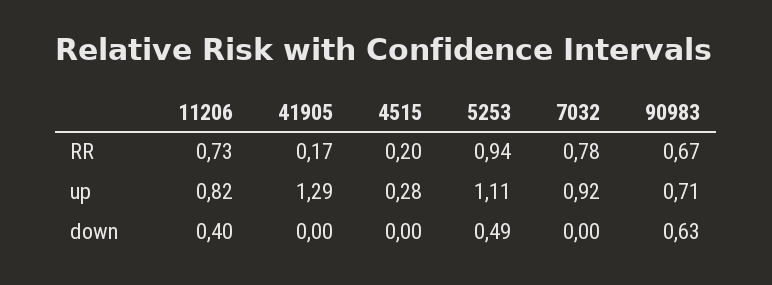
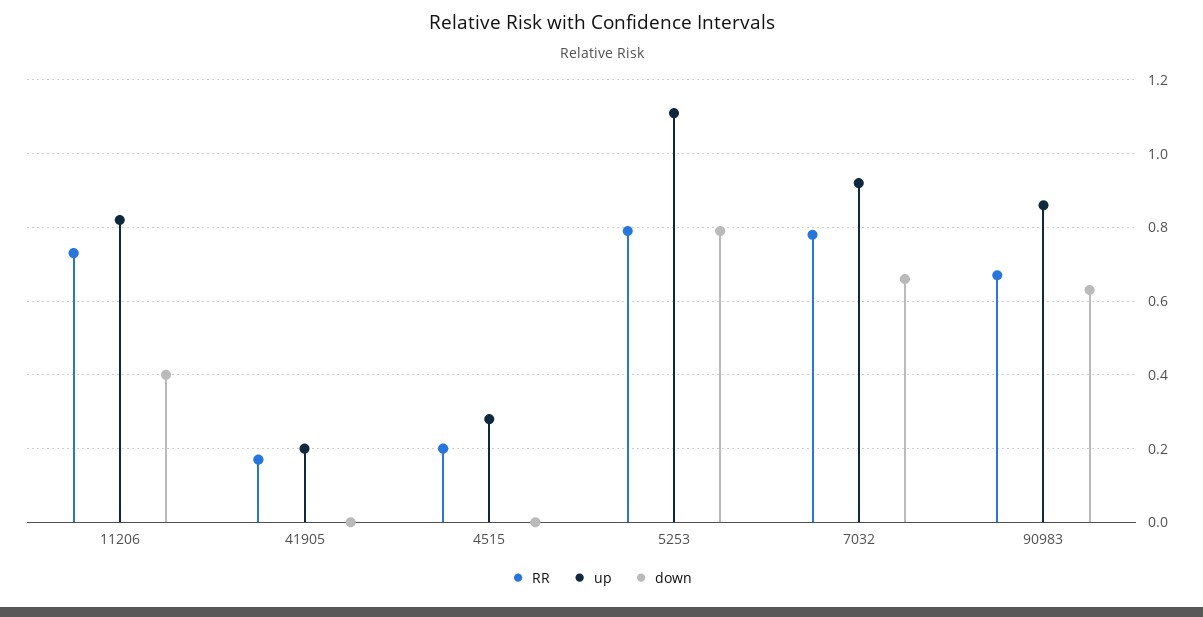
RR, 5253: 0.94 -> 0.8
up, 41905: 1.29 -> 0.2
up, 90983: 0.71 -> 0.85
down, 5253: 0.49 -> 0.8
down, 7032: 0 -> 0.65

